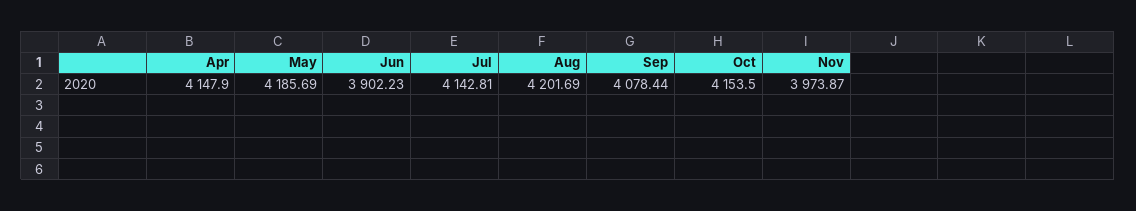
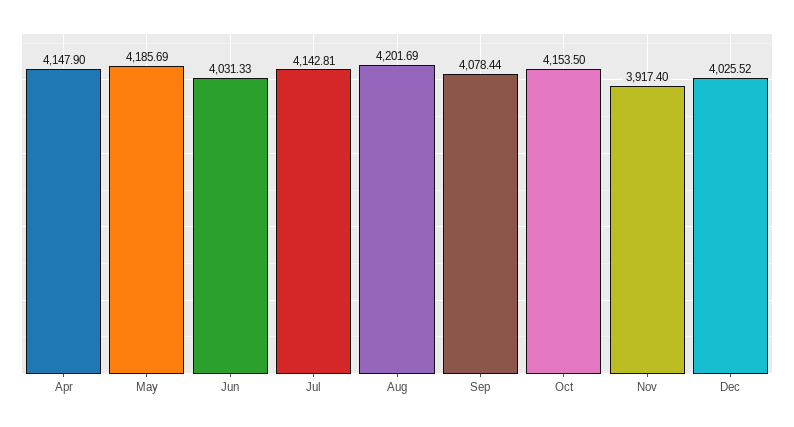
Jun: 3902.23 -> 4031.33
Nov: 3973.87 -> 3917.4
Dec: none -> 4025.52

